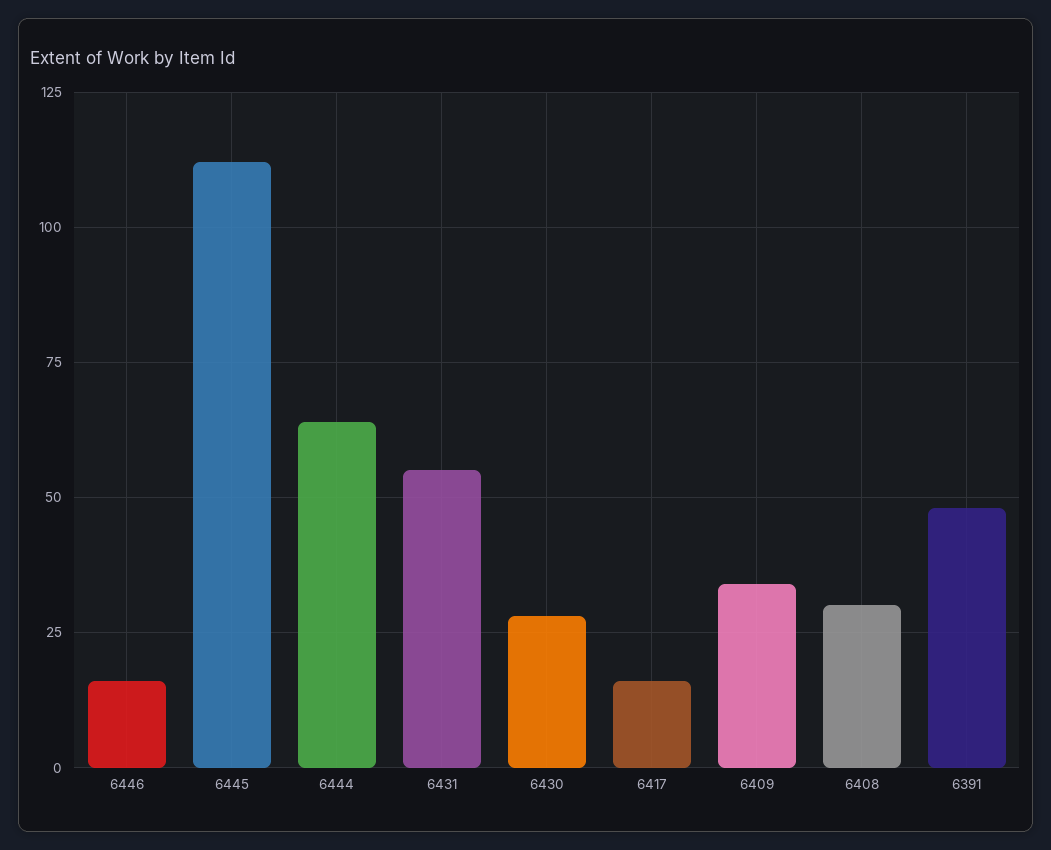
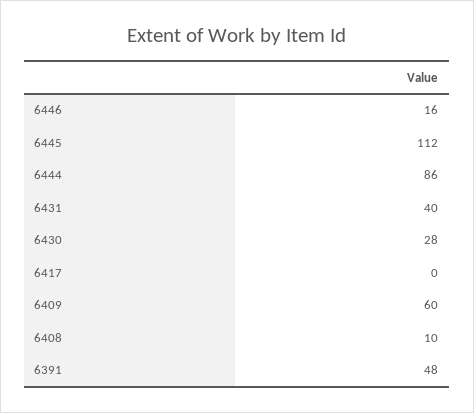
6444: 65 -> 86
6431: 55 -> 40
6417: 15 -> 0
6409: 35 -> 60
6408: 30 -> 10

